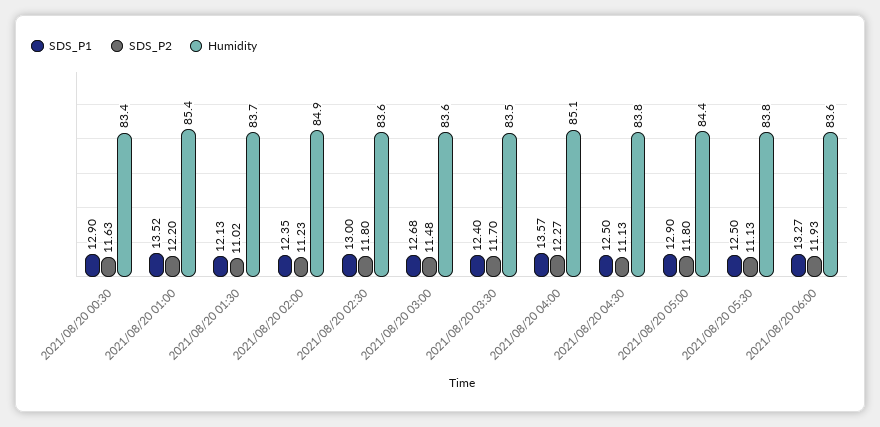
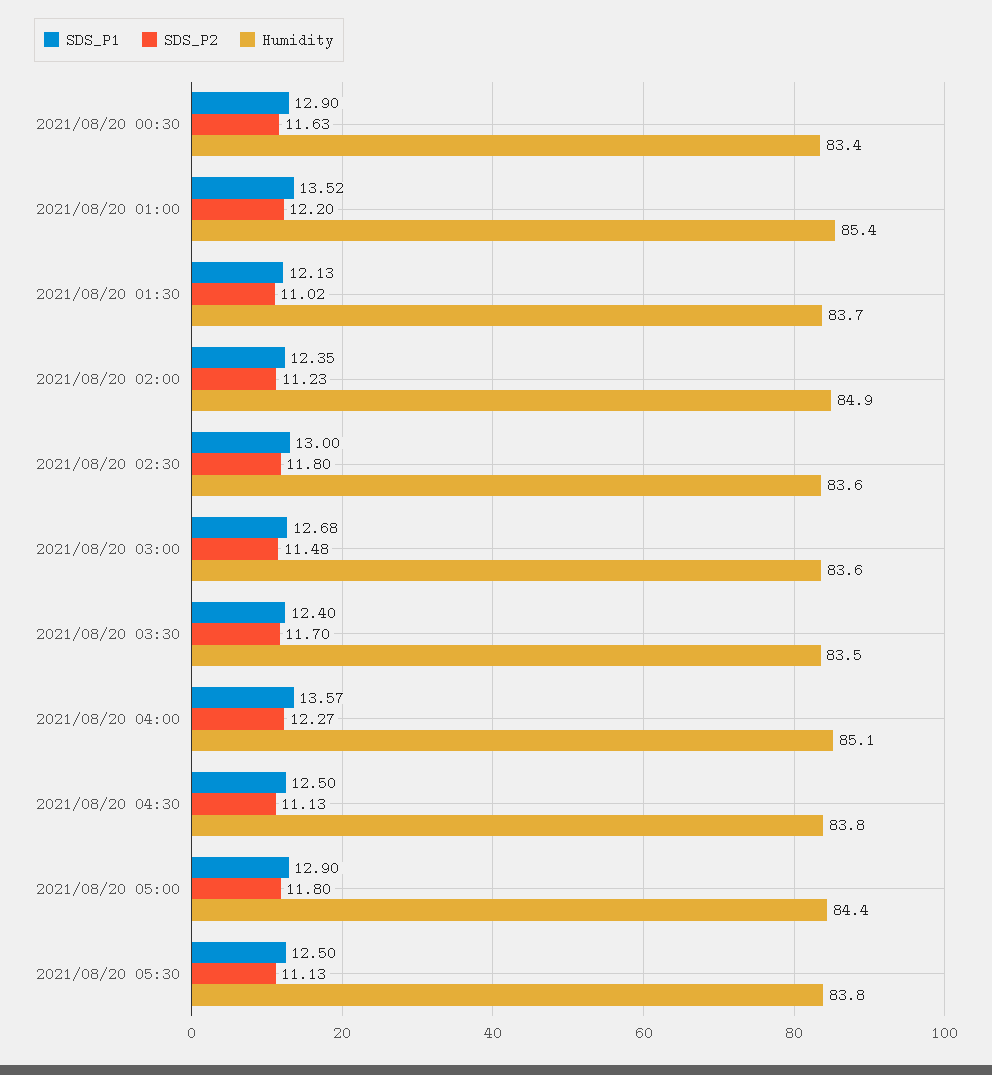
SDS_P1, 2021/08/20 06:00: 13.27 -> none
SDS_P2, 2021/08/20 06:00: 11.93 -> none
Humidity, 2021/08/20 06:00: 83.6 -> none

